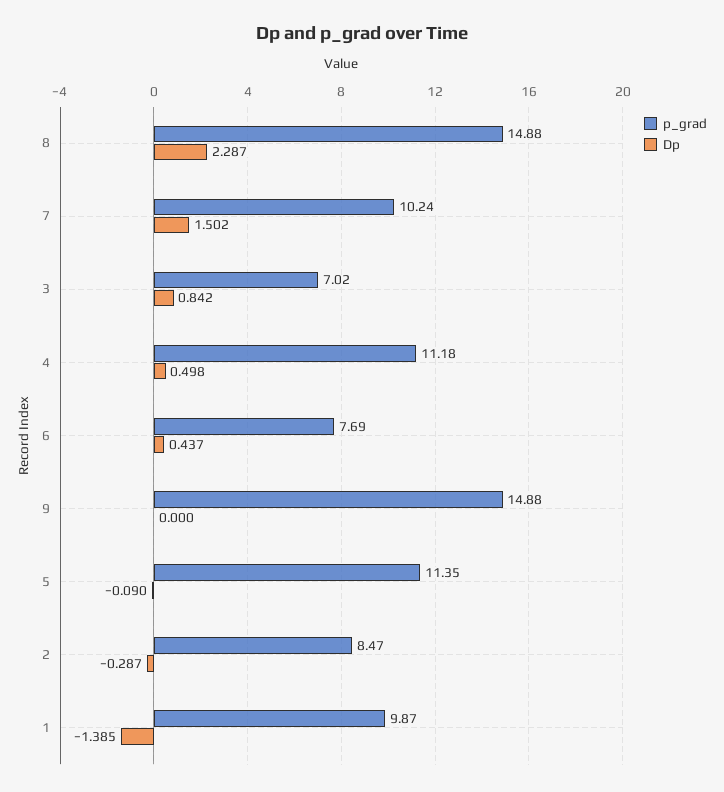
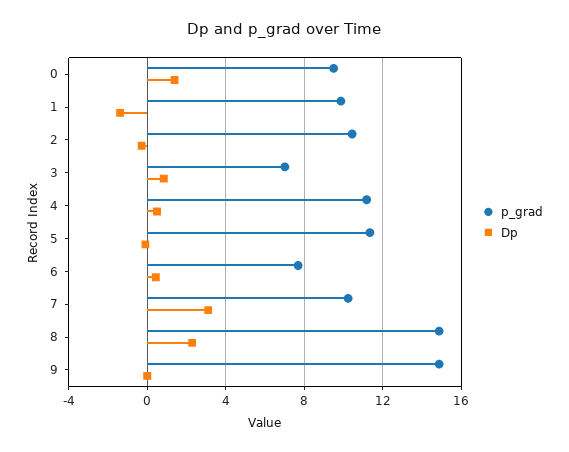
Dp, 7: 1.502 -> 3
p_grad, 2: 8.47 -> 10.5
p_grad, 0: none -> 9.5
Dp, 0: none -> 1.5

